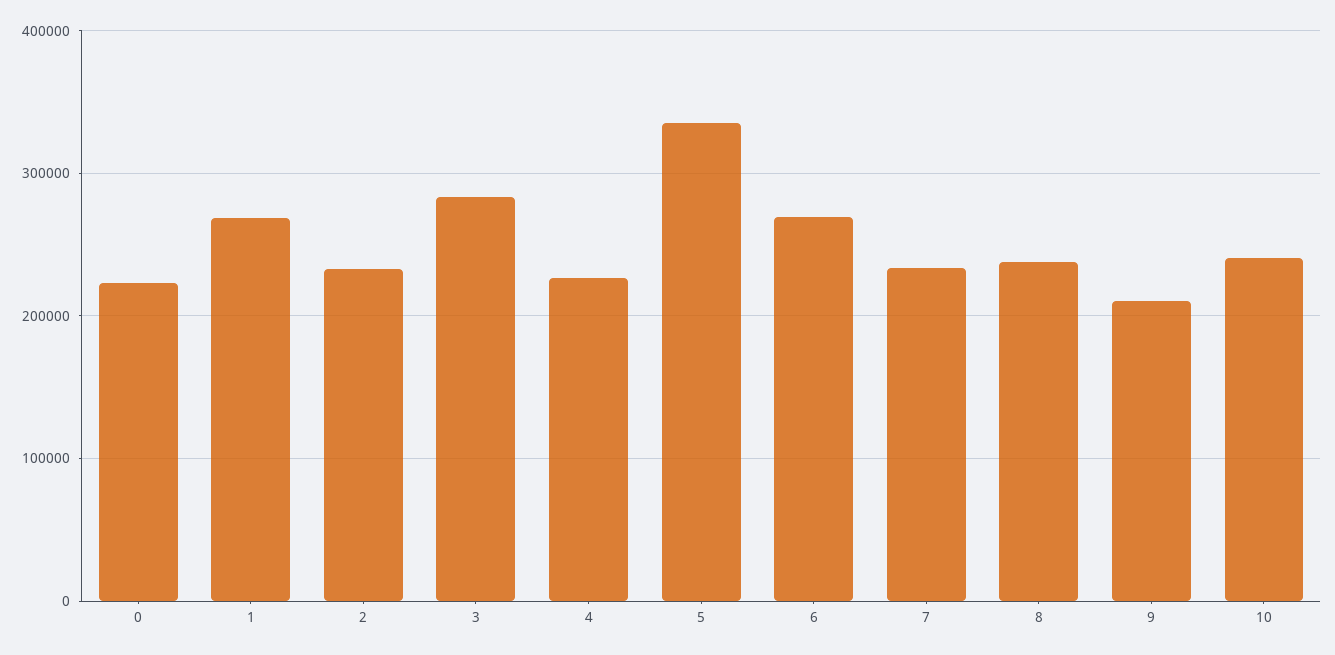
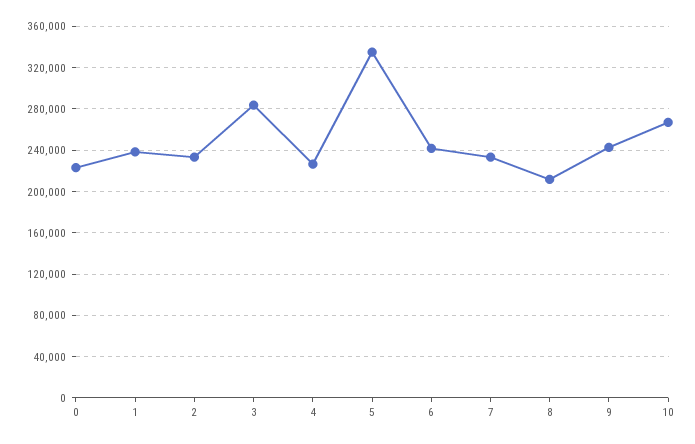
1: 270000 -> 240000
6: 270000 -> 240000
8: 240000 -> 210000
9: 210000 -> 240000
10: 240000 -> 270000

